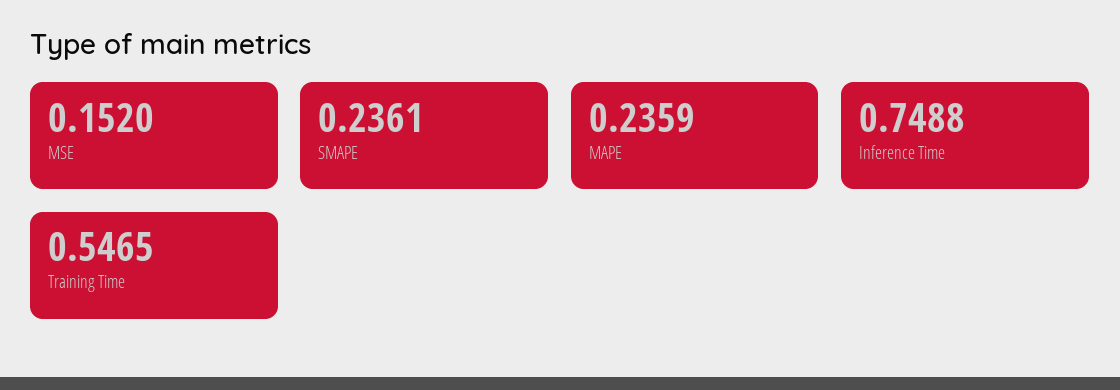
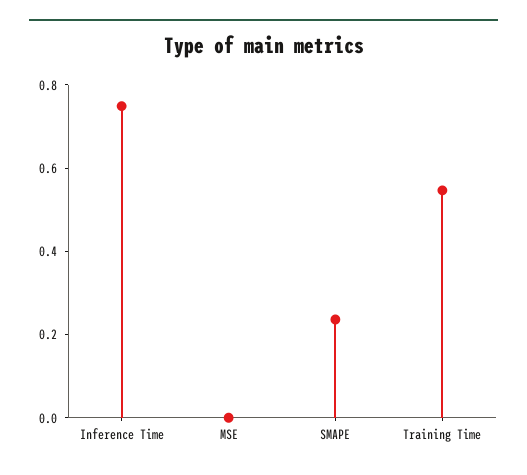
MSE: 0.152 -> 0
MAPE: 0.2359 -> none

